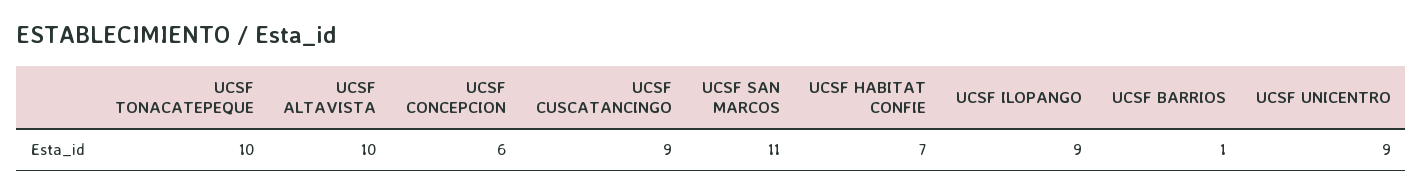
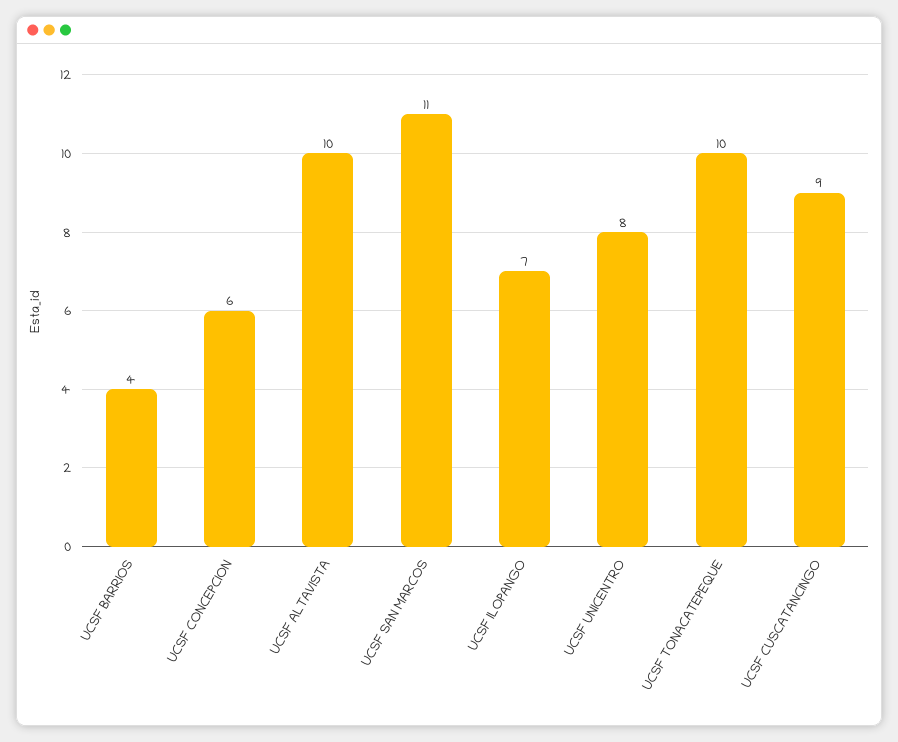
UCSF HABITAT CONFIE: 7 -> none
UCSF ILOPANGO: 9 -> 7
UCSF BARRIOS: 1 -> 4
UCSF UNICENTRO: 9 -> 8

